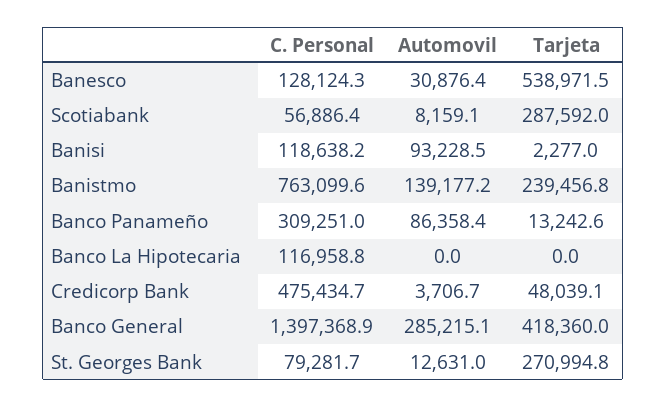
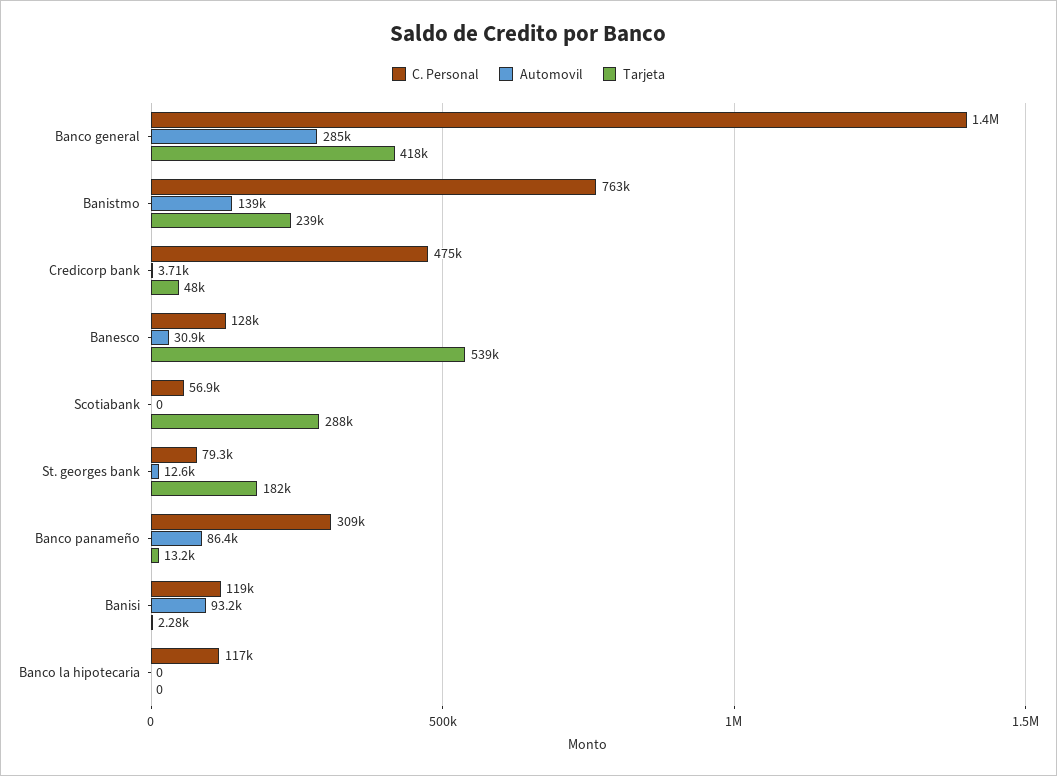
Automovil, Scotiabank: 8159.1 -> 0
Tarjeta, St. Georges Bank: 270994.8 -> 182000

